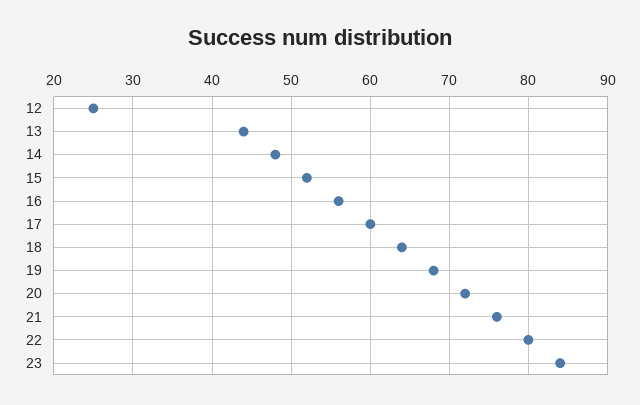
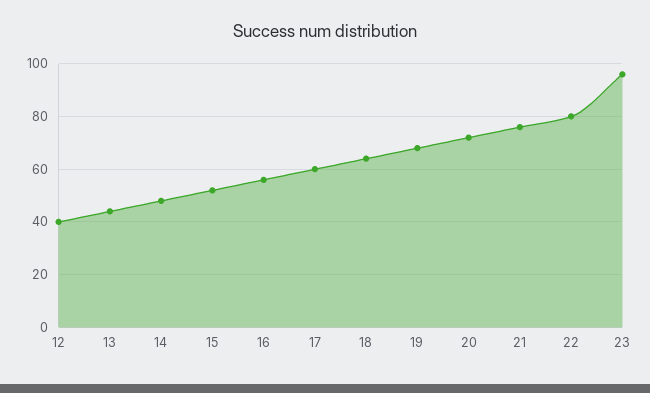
12: 25 -> 40
23: 84 -> 95

